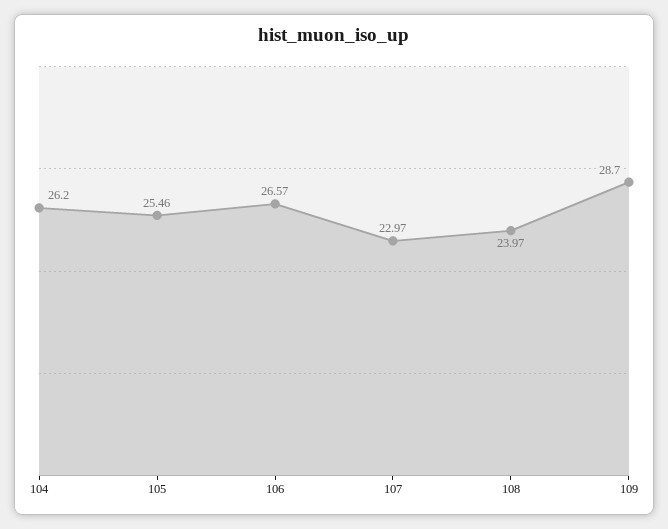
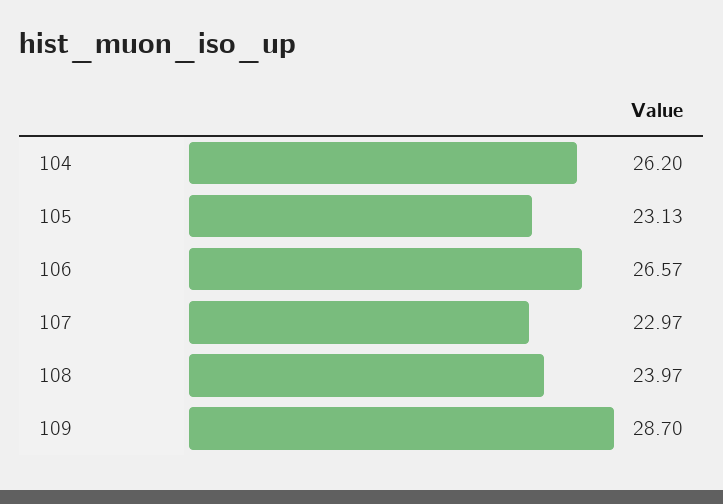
105: 25.46 -> 23.13

